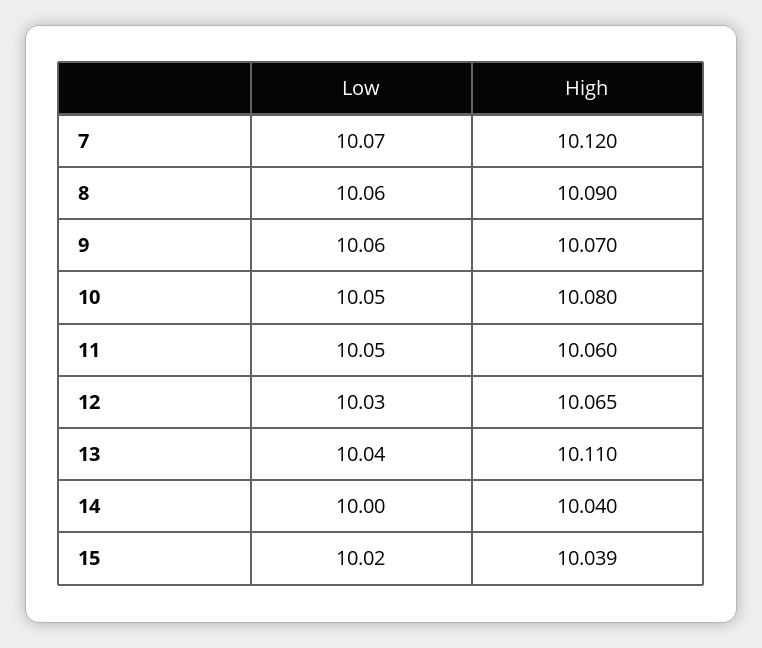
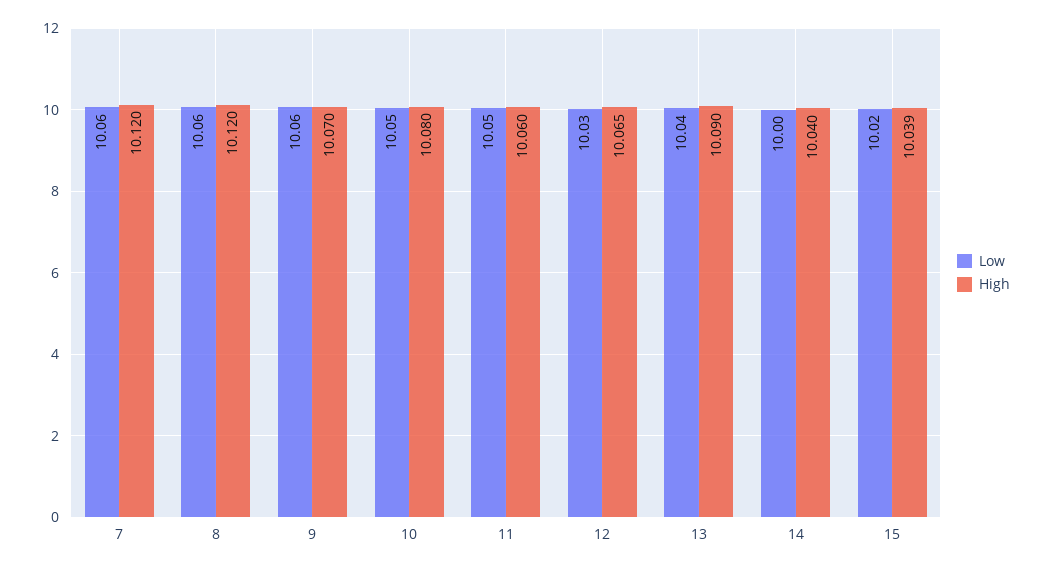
Low, 7: 10.07 -> 10.06
High, 8: 10.09 -> 10.12
High, 13: 10.11 -> 10.09

